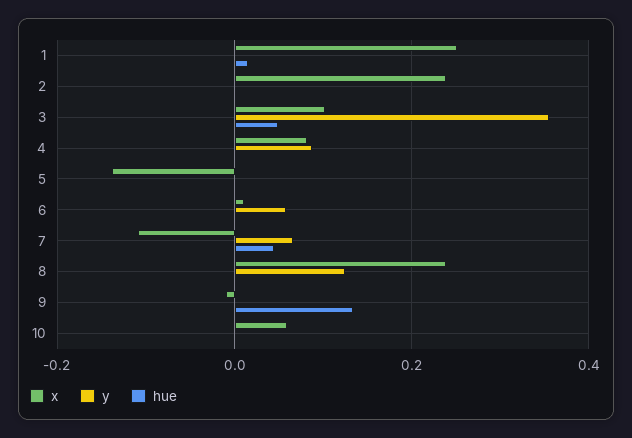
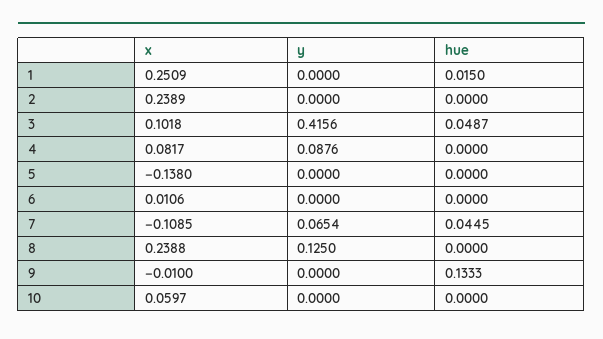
y, 3: 0.36 -> 0.4156
y, 6: 0.06 -> 0

